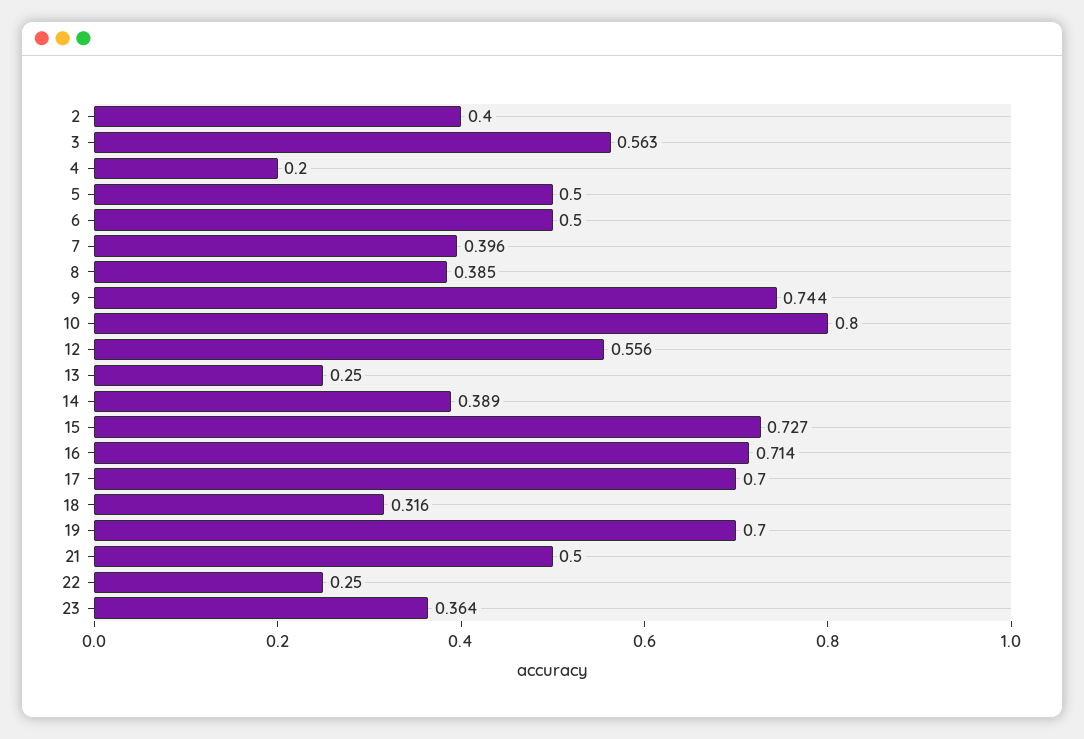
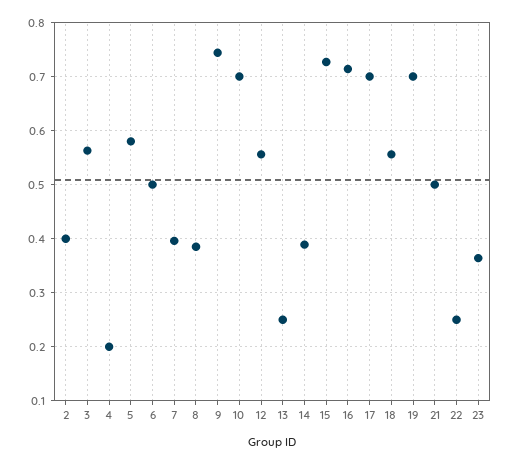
5: 0.5 -> 0.58
10: 0.8 -> 0.7
18: 0.316 -> 0.56

